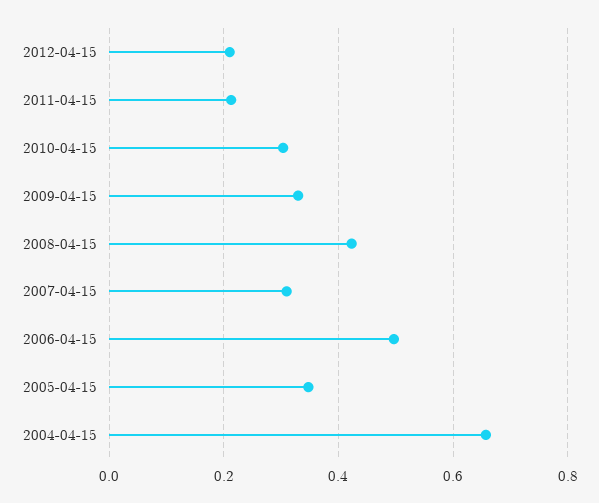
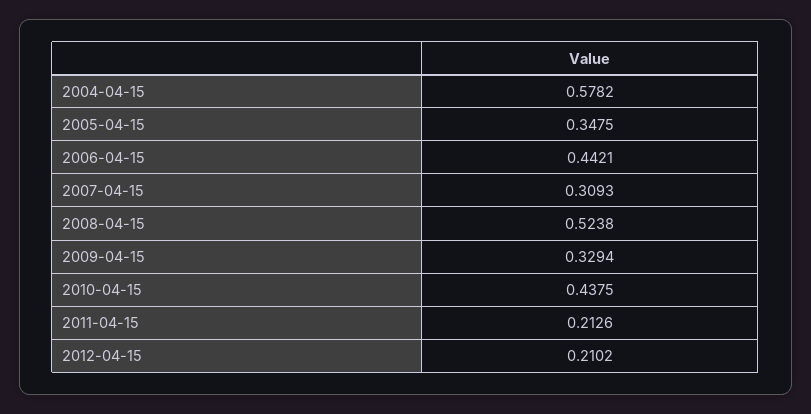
2010-04-15: 0.3 -> 0.4375
2008-04-15: 0.42 -> 0.5238
2006-04-15: 0.5 -> 0.4421
2004-04-15: 0.66 -> 0.5782

